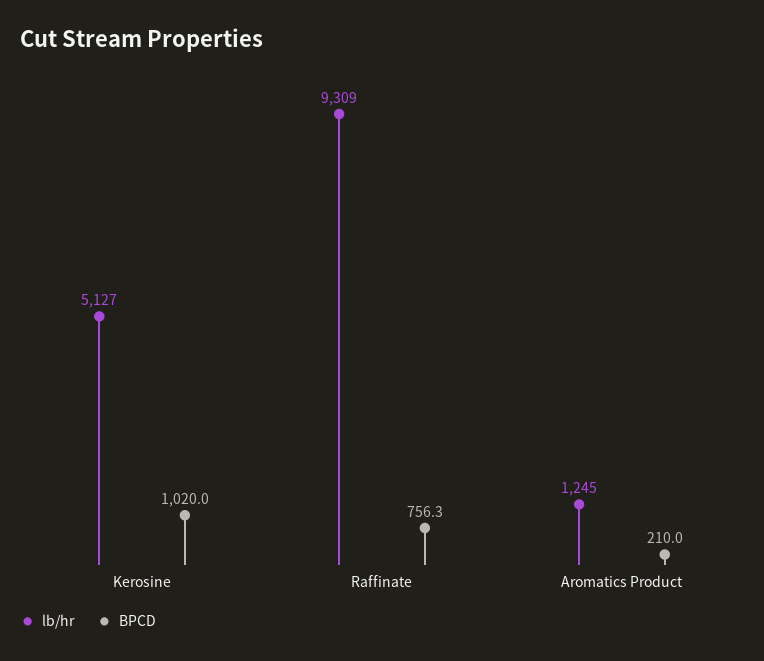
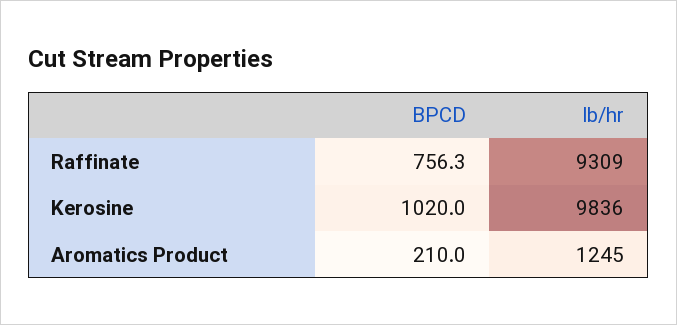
lb/hr, Kerosine: 5127 -> 9836

